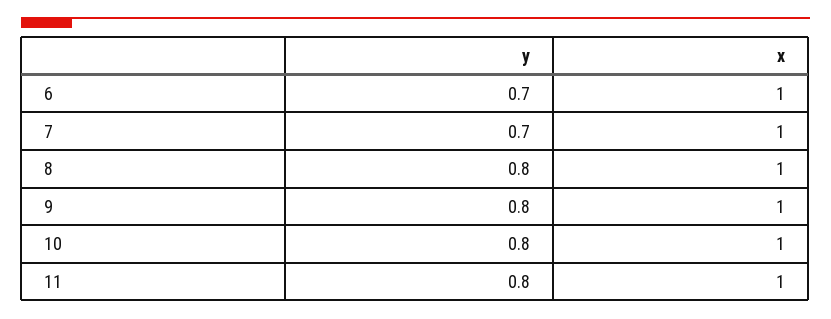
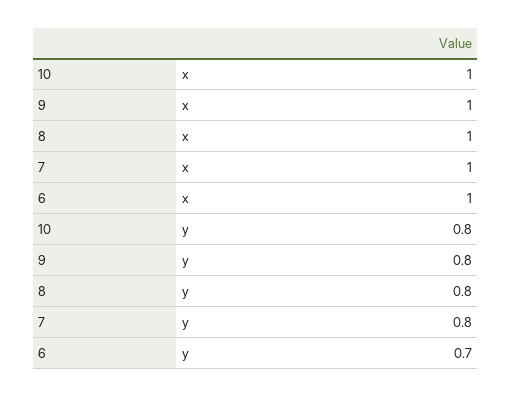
y, 7: 0.7 -> 0.8
y, 11: 0.8 -> none
x, 11: 1 -> none

